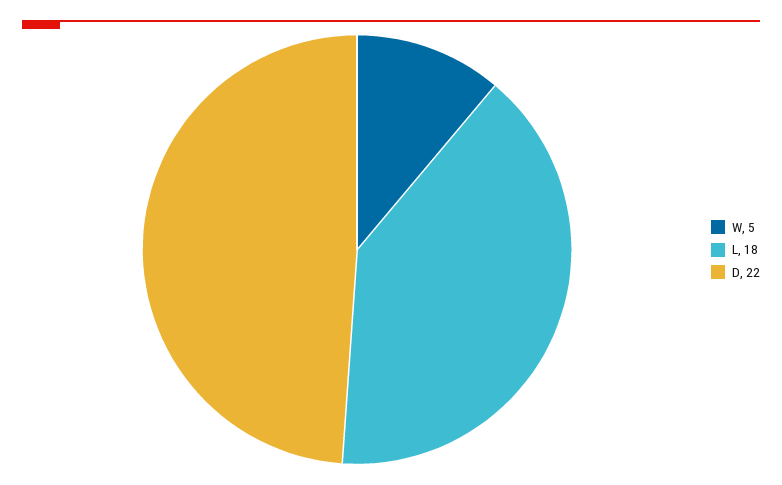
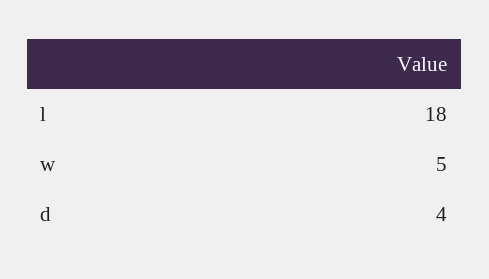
D: 22 -> 4

